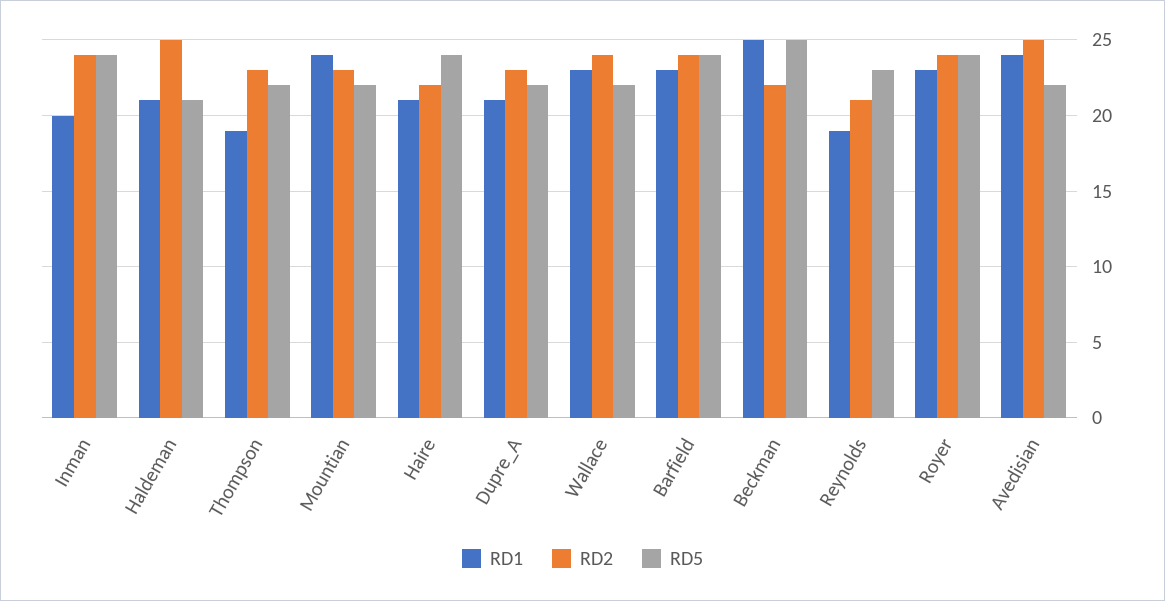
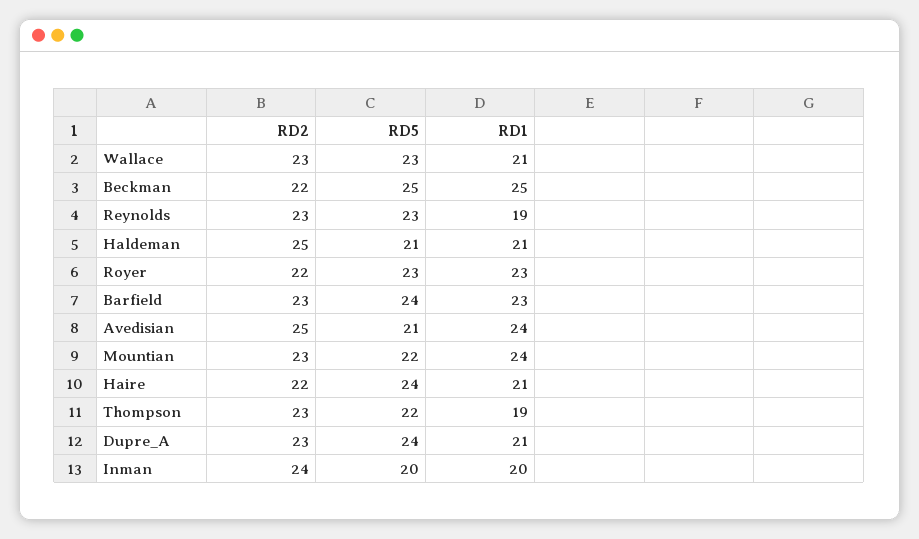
RD5, Inman: 24 -> 20
RD5, Dupre_A: 22 -> 24
RD1, Wallace: 23 -> 21
RD2, Wallace: 24 -> 23
RD5, Wallace: 22 -> 23
RD2, Barfield: 24 -> 23
RD2, Reynolds: 21 -> 23
RD2, Royer: 24 -> 22
RD5, Royer: 24 -> 23
RD5, Avedisian: 22 -> 21

